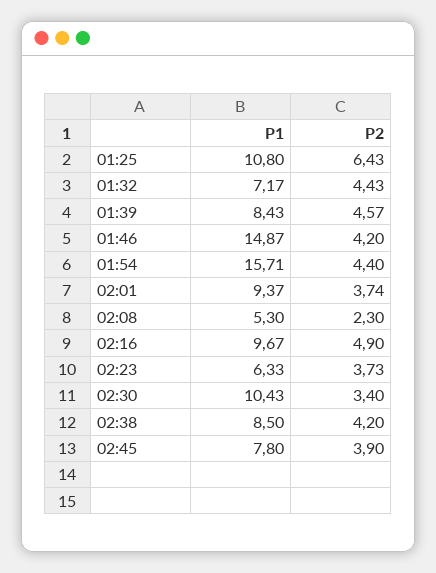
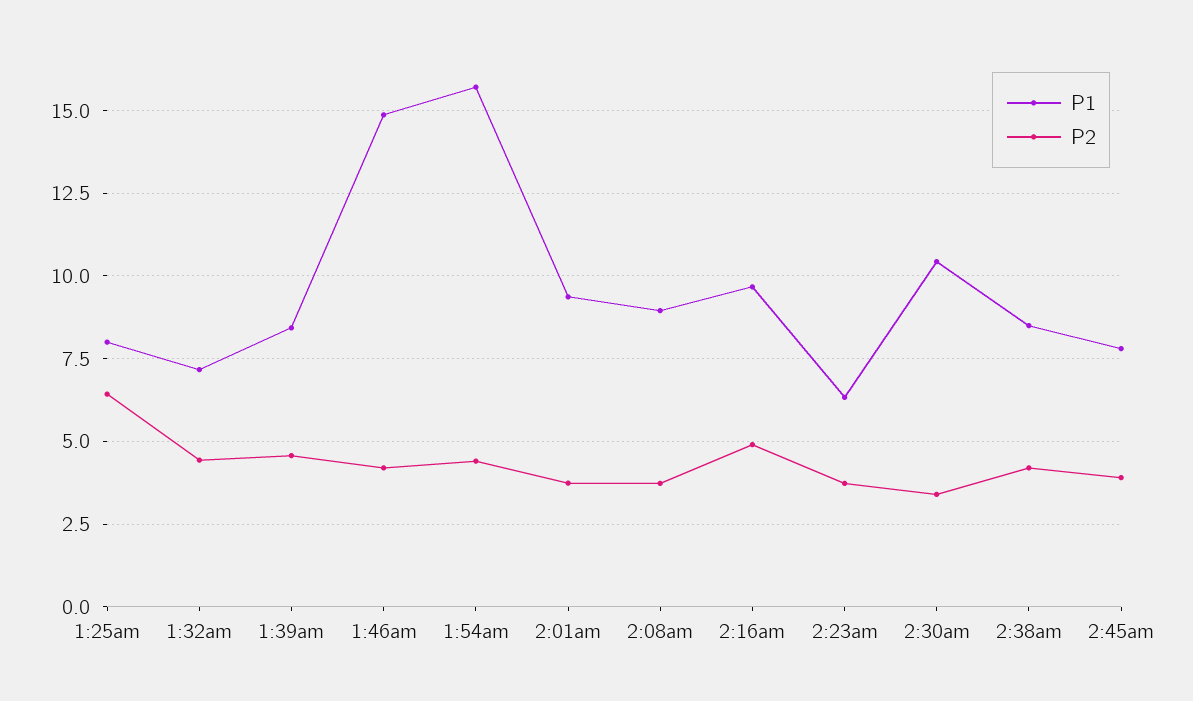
P1, 01:25: 10.8 -> 8
P1, 02:08: 5.3 -> 9
P2, 02:08: 2.3 -> 3.75

